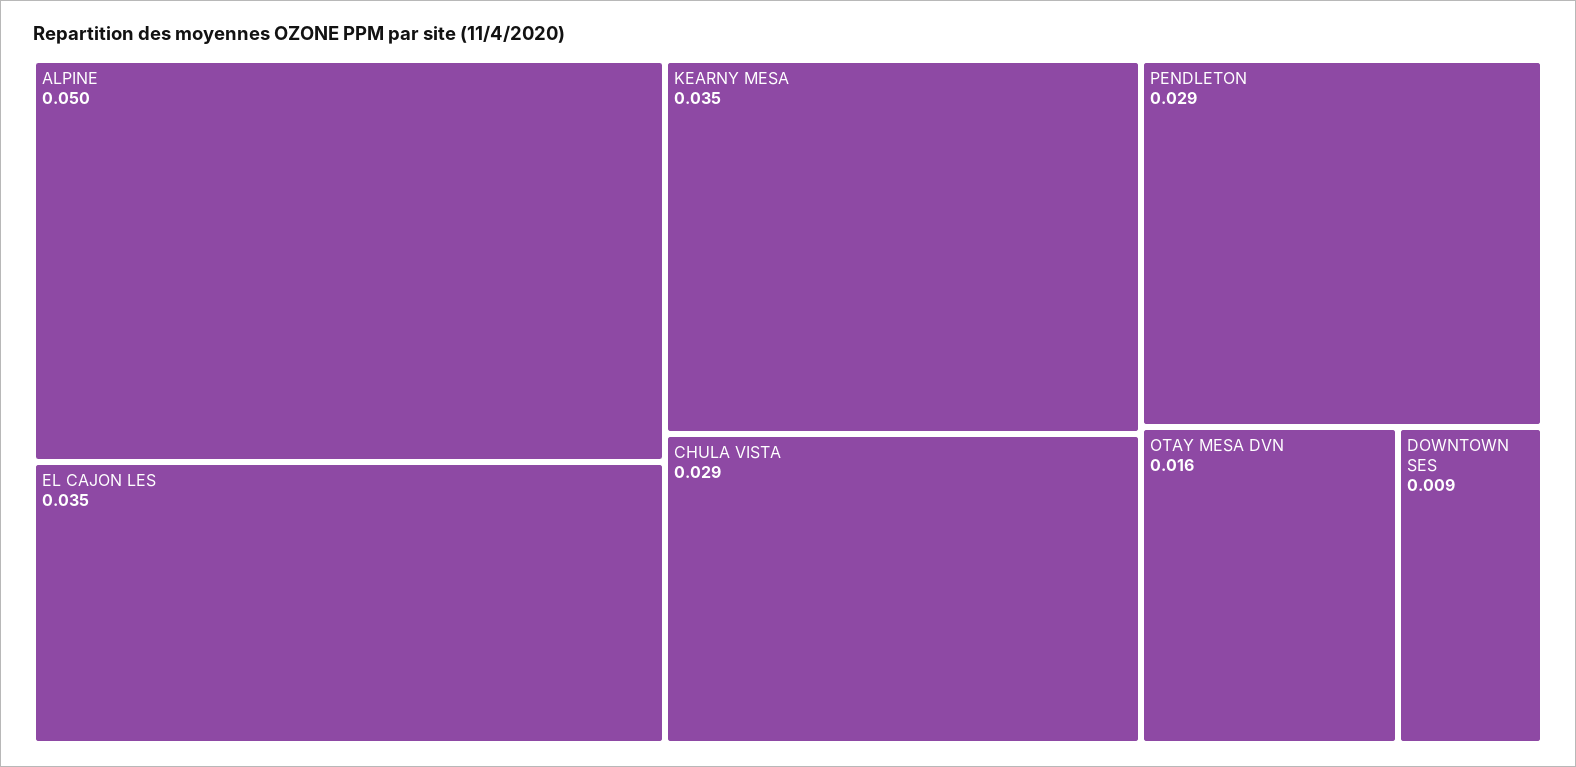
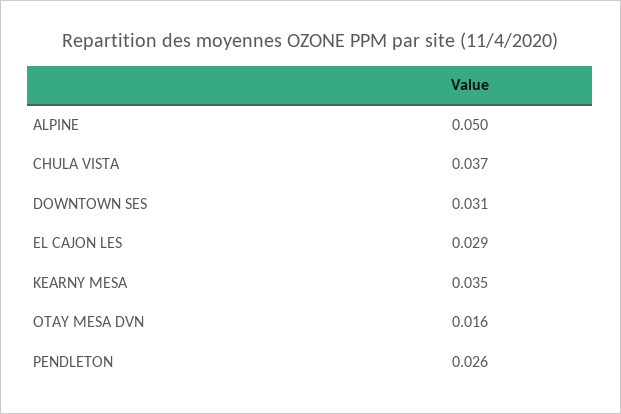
EL CAJON LES: 0.035 -> 0.029
CHULA VISTA: 0.029 -> 0.037
PENDLETON: 0.029 -> 0.026
DOWNTOWN SES: 0.009 -> 0.031

